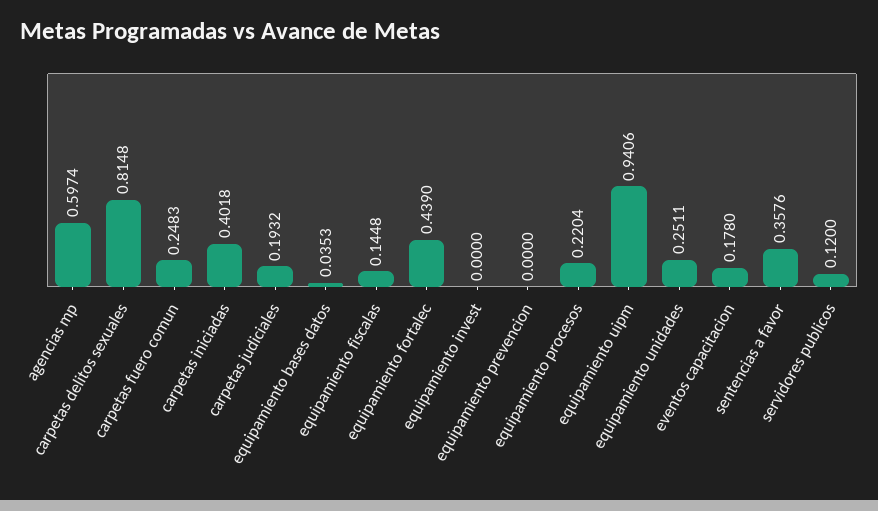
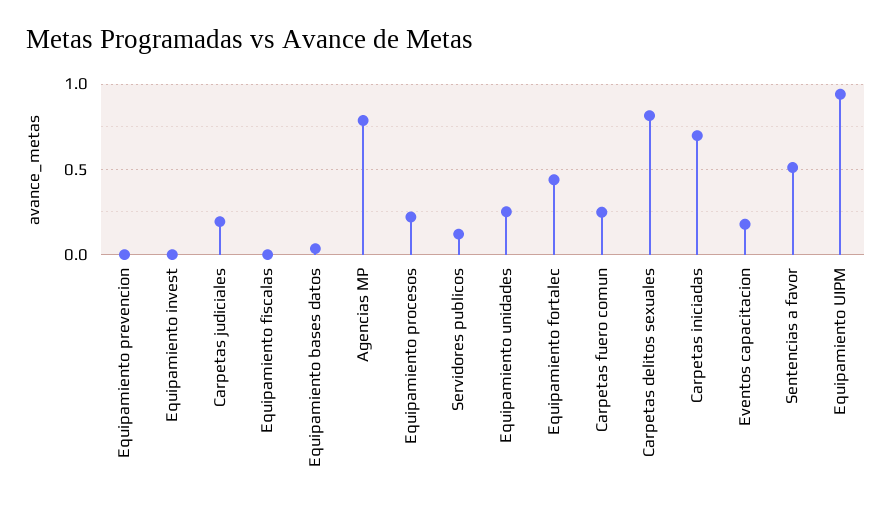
agencias mp: 0.5974 -> 0.8
carpetas iniciadas: 0.4018 -> 0.7
equipamiento fiscalas: 0.1448 -> 0
sentencias a favor: 0.3576 -> 0.5

